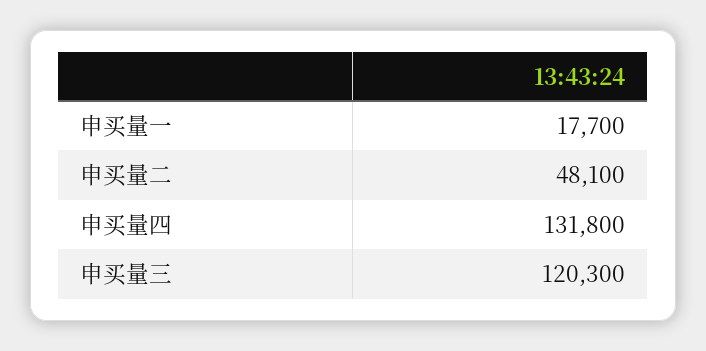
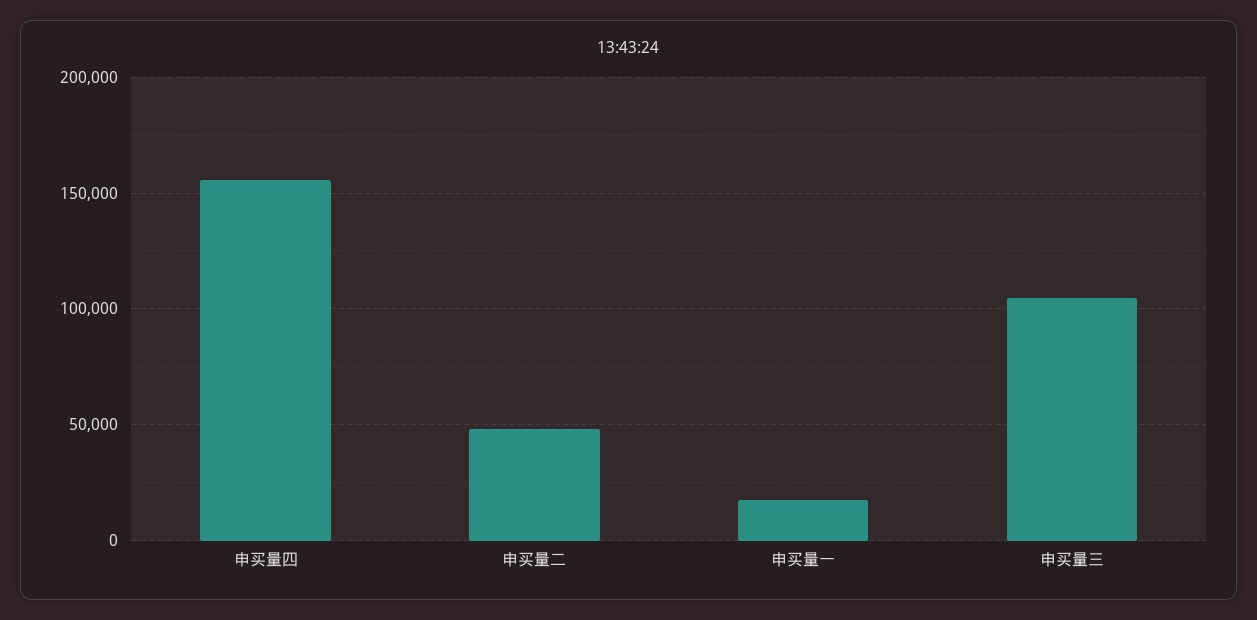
申买量四: 131800 -> 155000
申买量三: 120300 -> 105000

